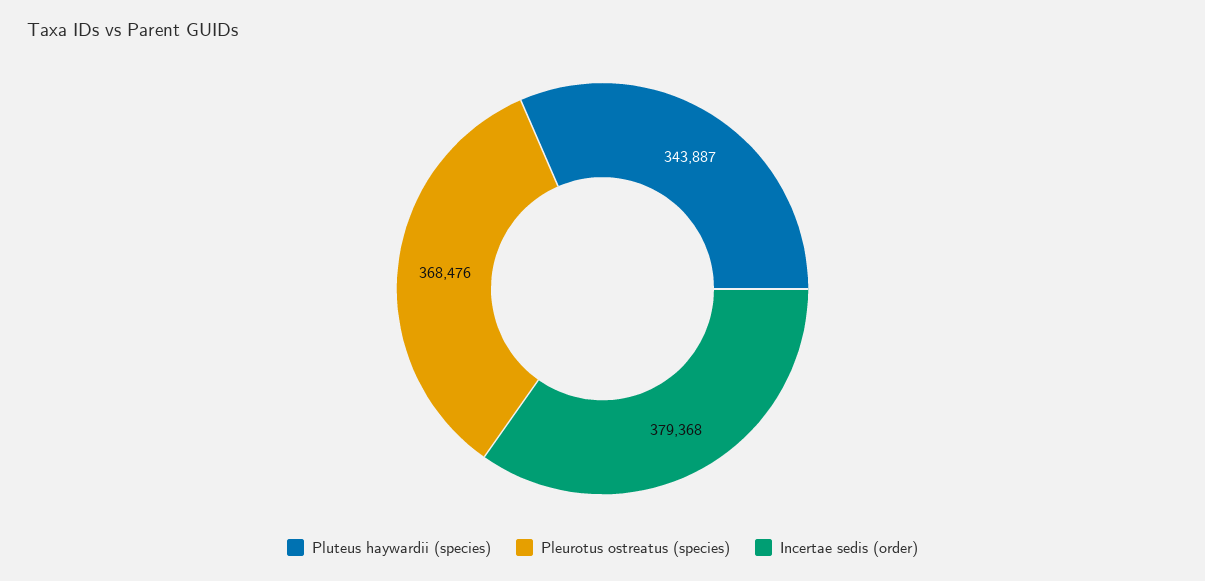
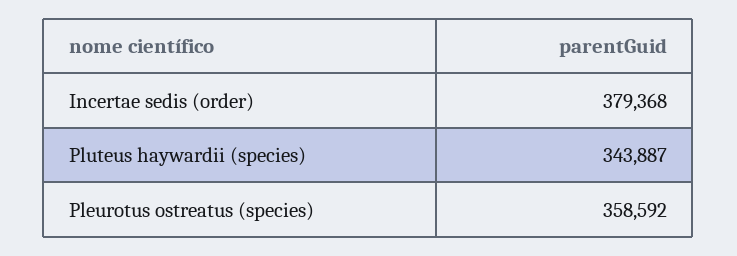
Pleurotus ostreatus (species): 368476 -> 358592

